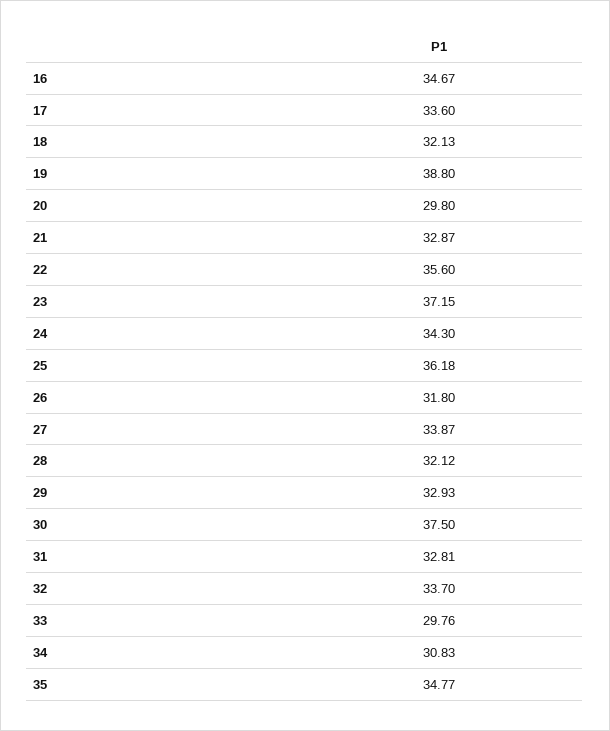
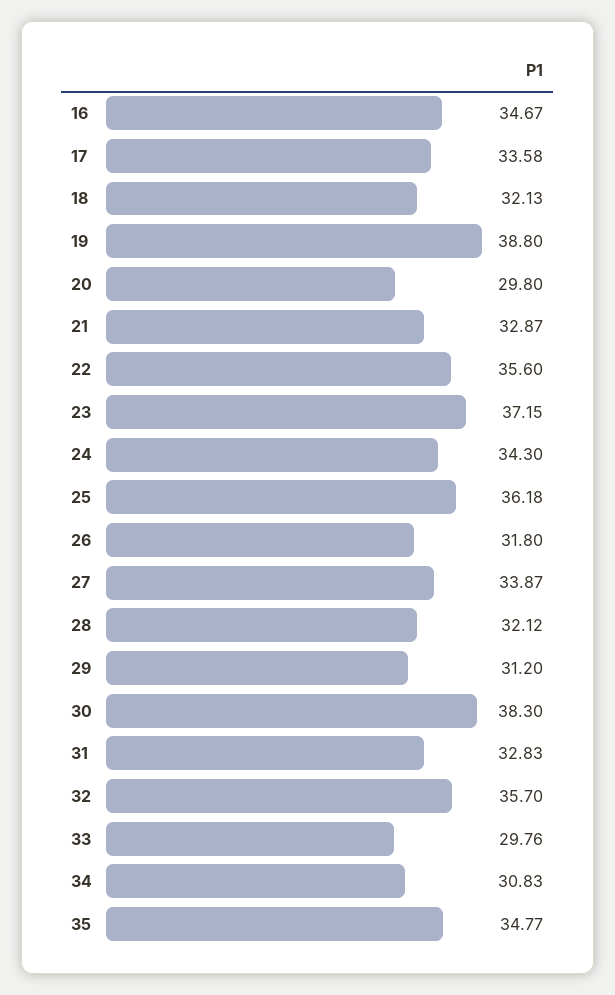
17: 33.6 -> 33.58
29: 32.93 -> 31.2
30: 37.5 -> 38.3
31: 32.81 -> 32.83
32: 33.7 -> 35.7

